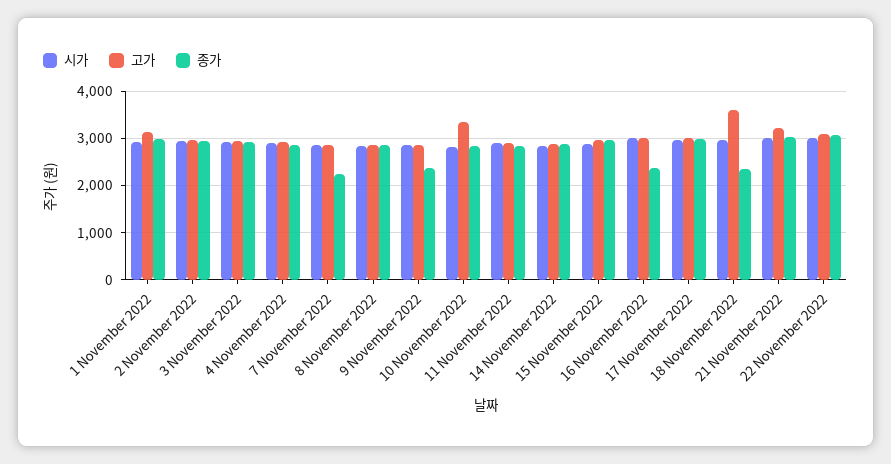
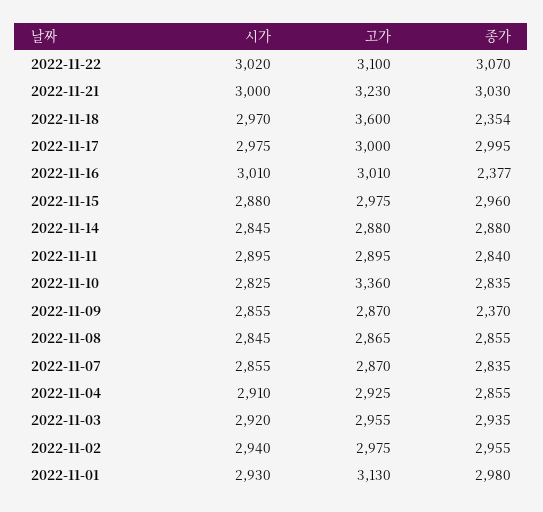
종가, 7 November 2022: 2200 -> 2835

